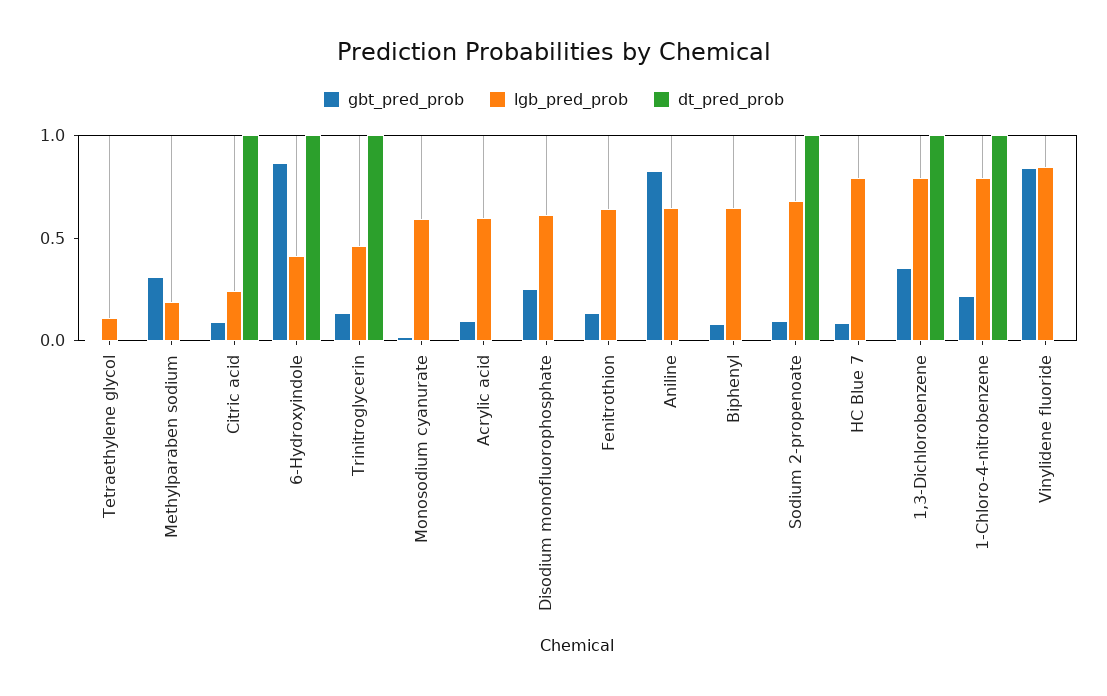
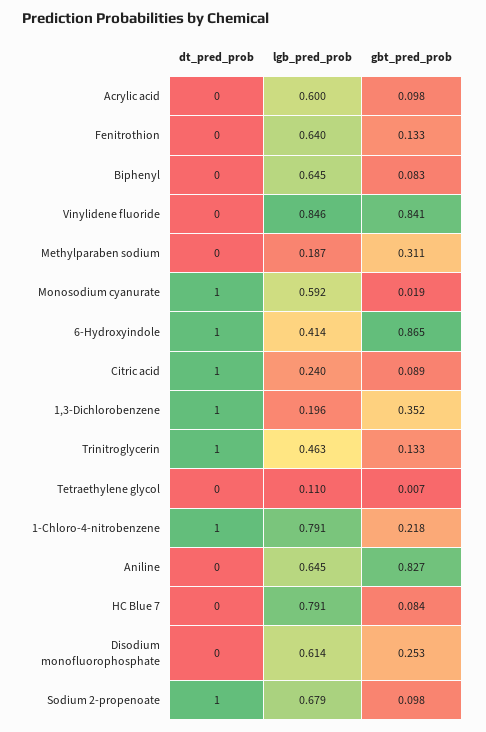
dt_pred_prob, Monosodium cyanurate: 0 -> 1
lgb_pred_prob, 1,3-Dichlorobenzene: 0.8 -> 0.196

